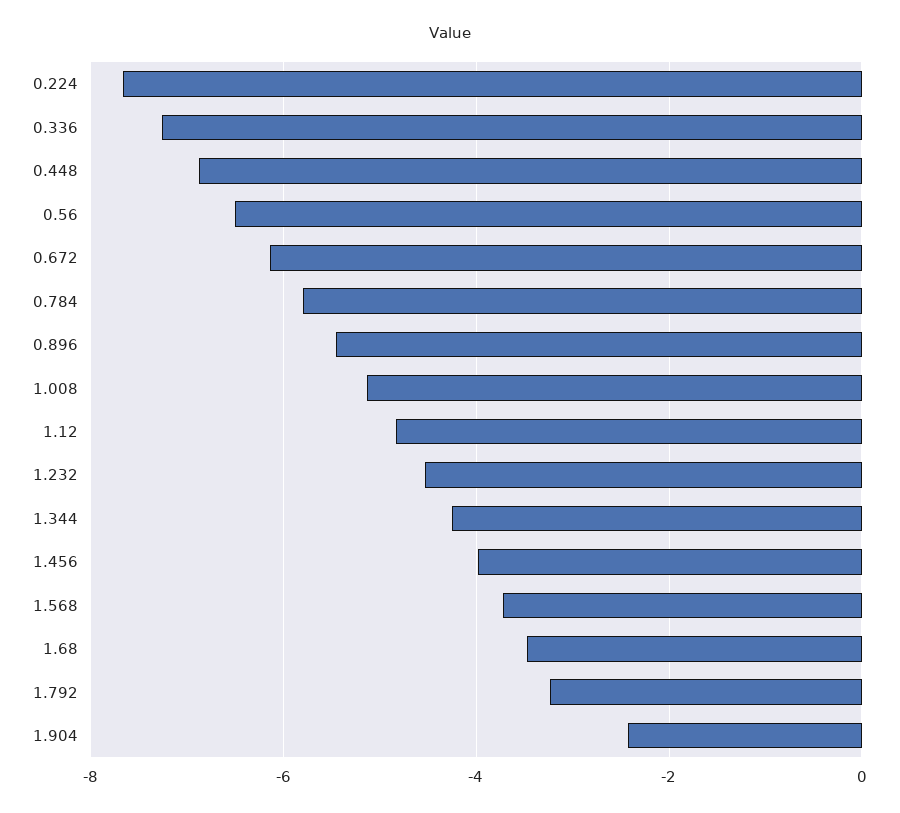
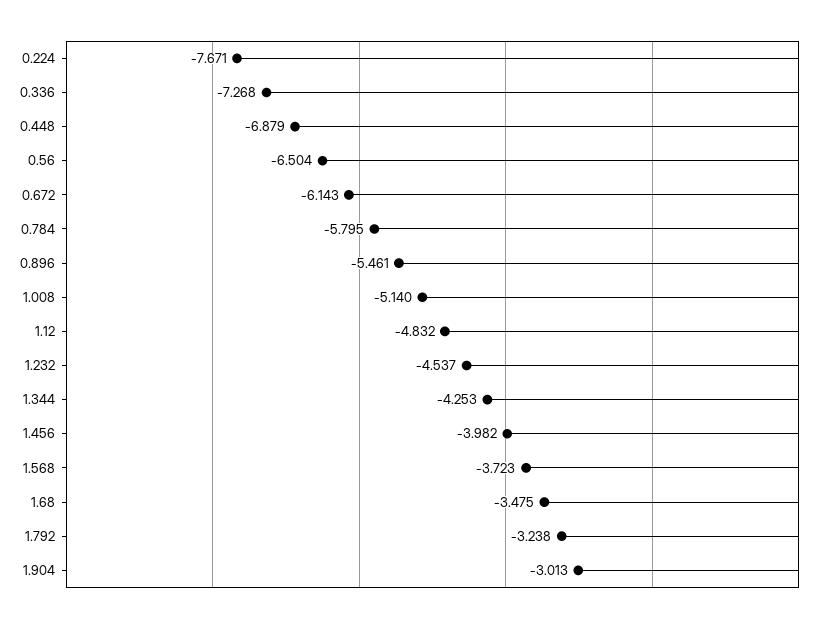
1.904: -2.4 -> -3.013

